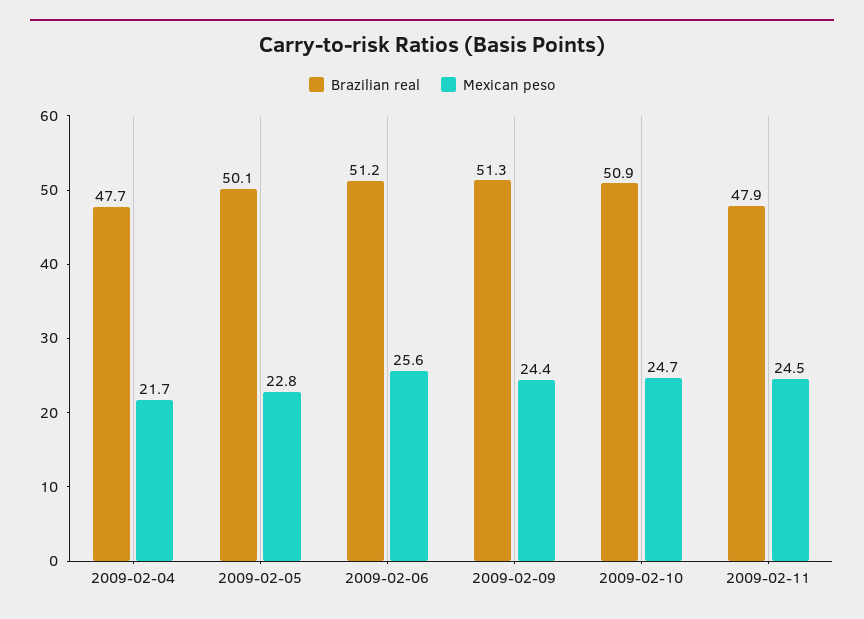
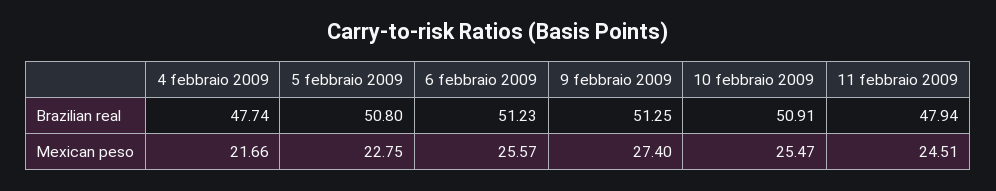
Brazilian real, 2009-02-05: 50.1 -> 50.8
Mexican peso, 2009-02-09: 24.4 -> 27.4
Mexican peso, 2009-02-10: 24.7 -> 25.47

